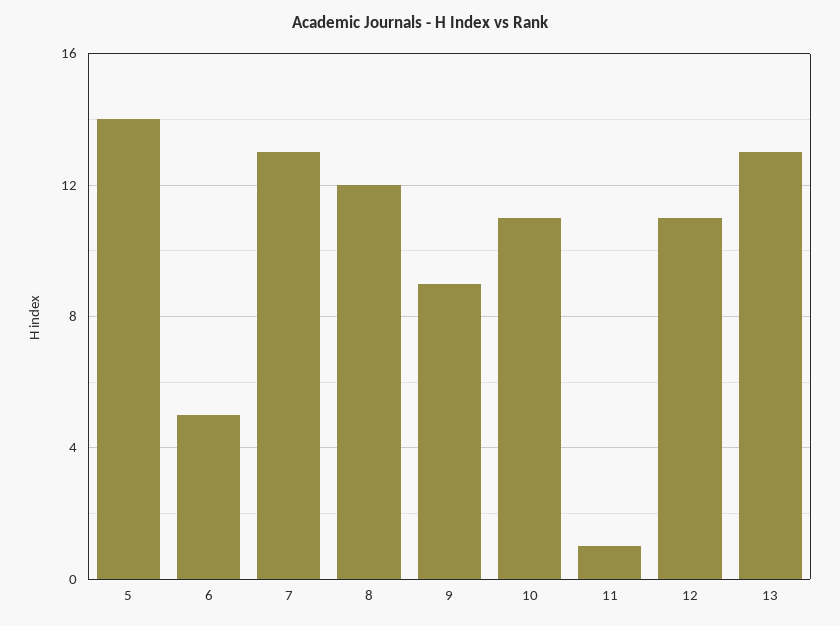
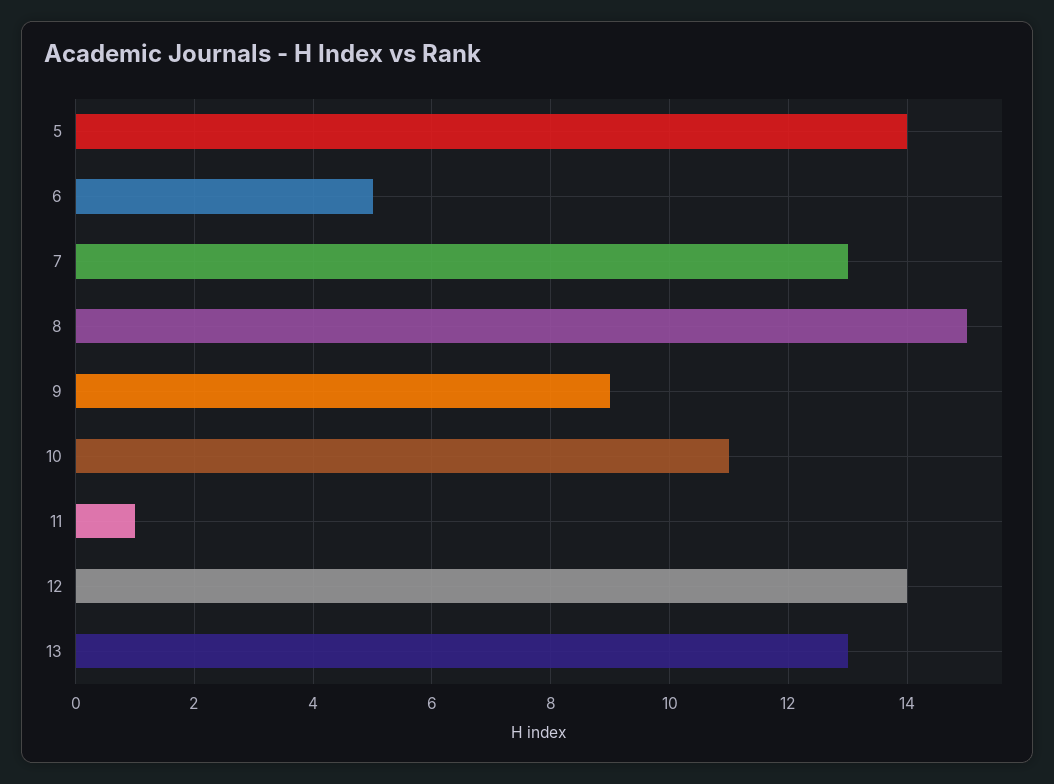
8: 12 -> 15
12: 11 -> 14

